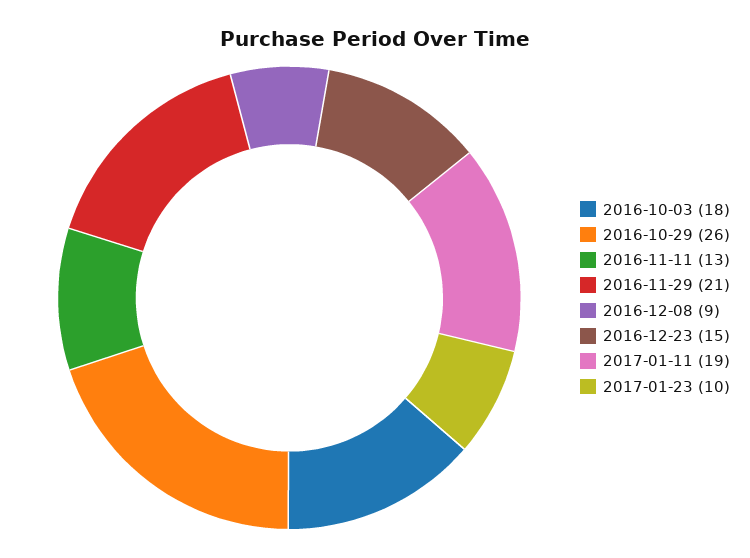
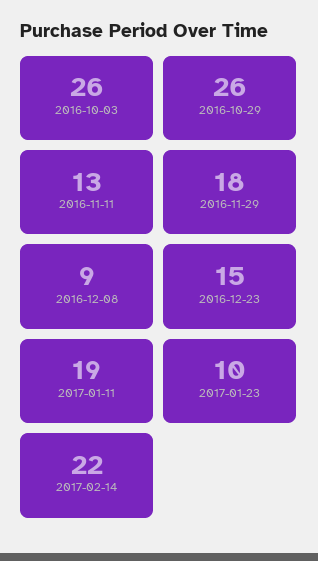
2016-10-03: 18 -> 26
2016-11-29: 21 -> 18
2017-02-14: none -> 22

